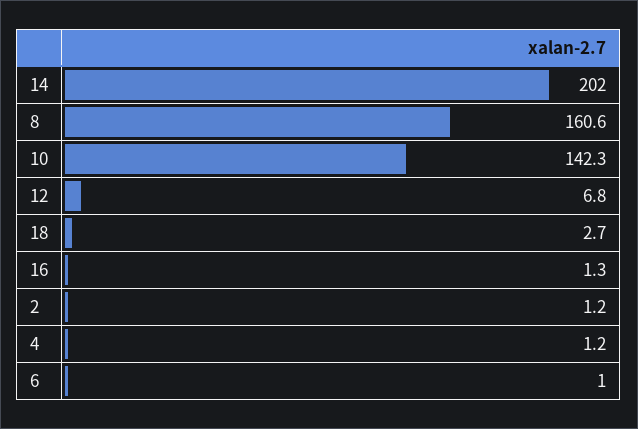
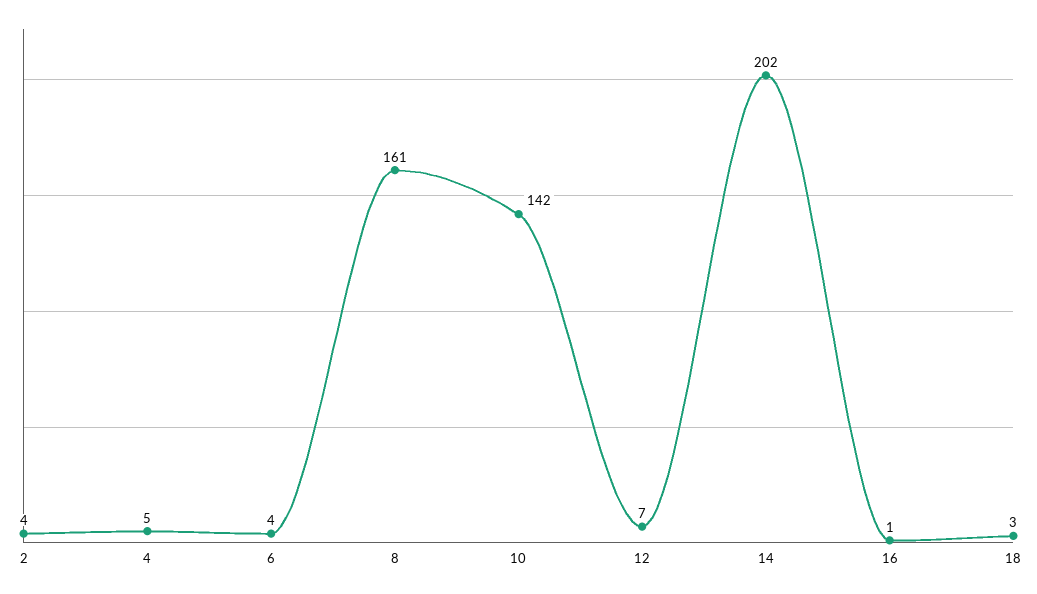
2: 1.2 -> 4
4: 1.2 -> 5
6: 1 -> 4

